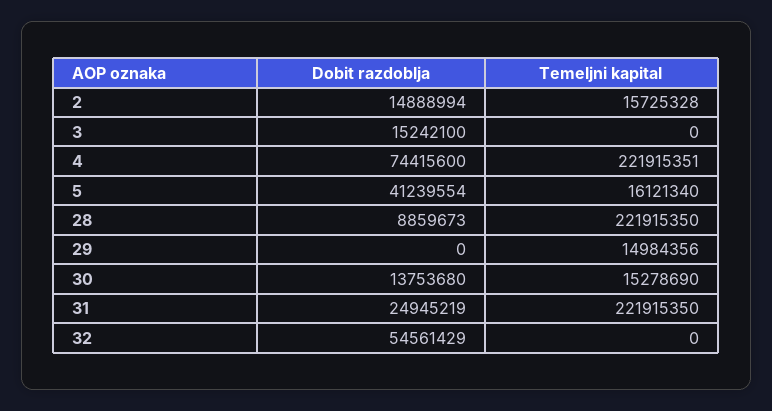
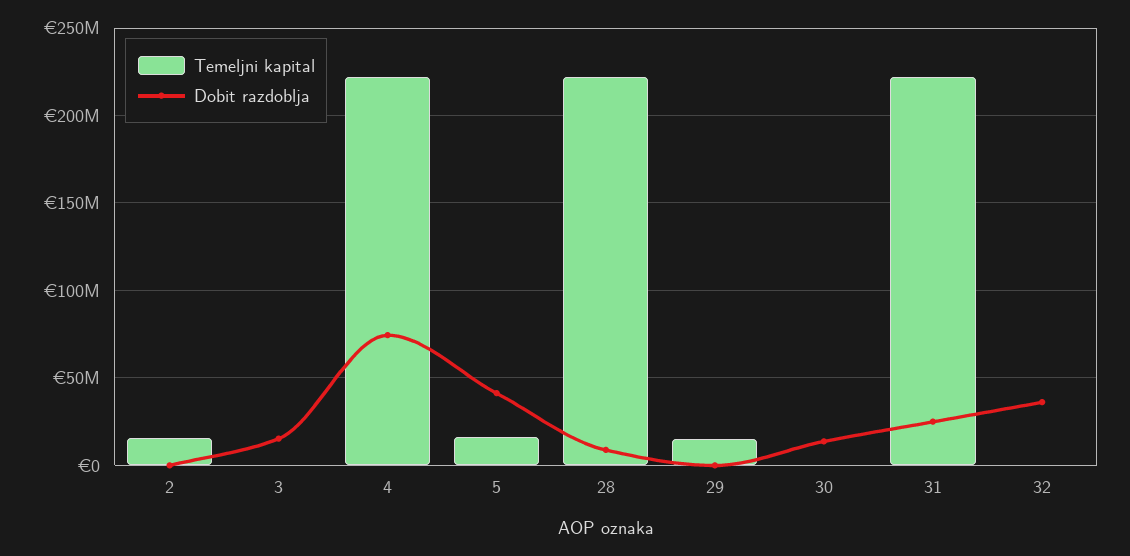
Dobit razdoblja, 2: 14888994 -> 0
Temeljni kapital, 30: 15278690 -> 0
Dobit razdoblja, 32: 54561429 -> 35000000

